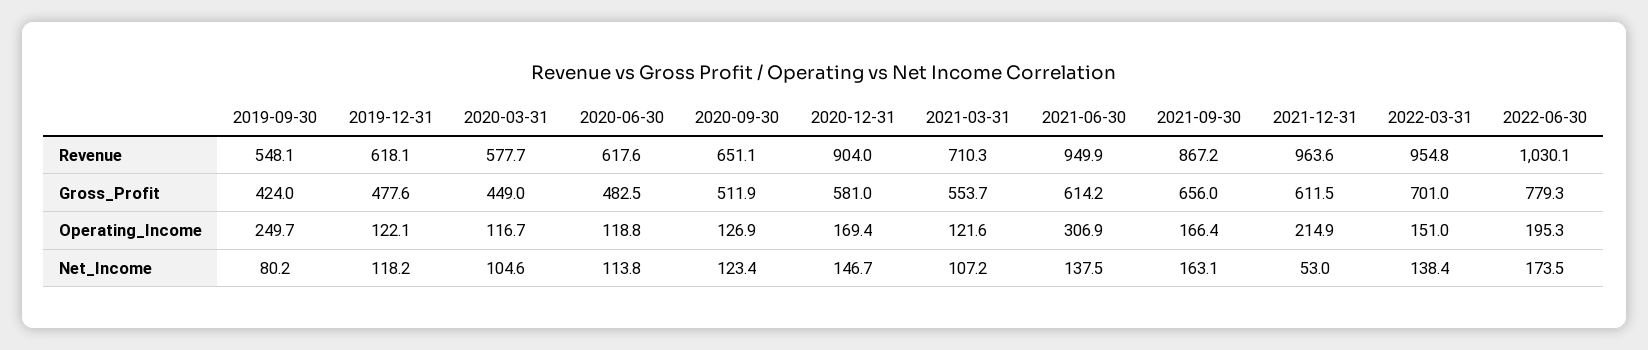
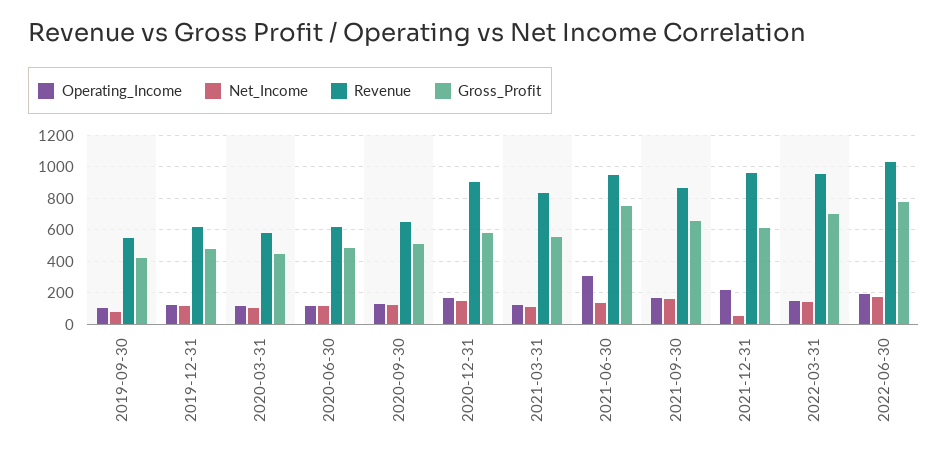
Revenue, 2021-03-31: 710.3 -> 850
Gross_Profit, 2021-06-30: 614.2 -> 750
Operating_Income, 2019-09-30: 249.7 -> 100

